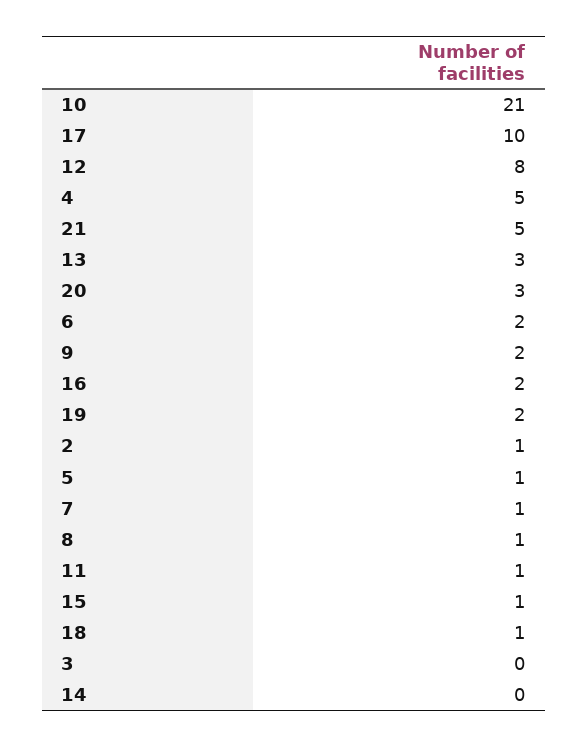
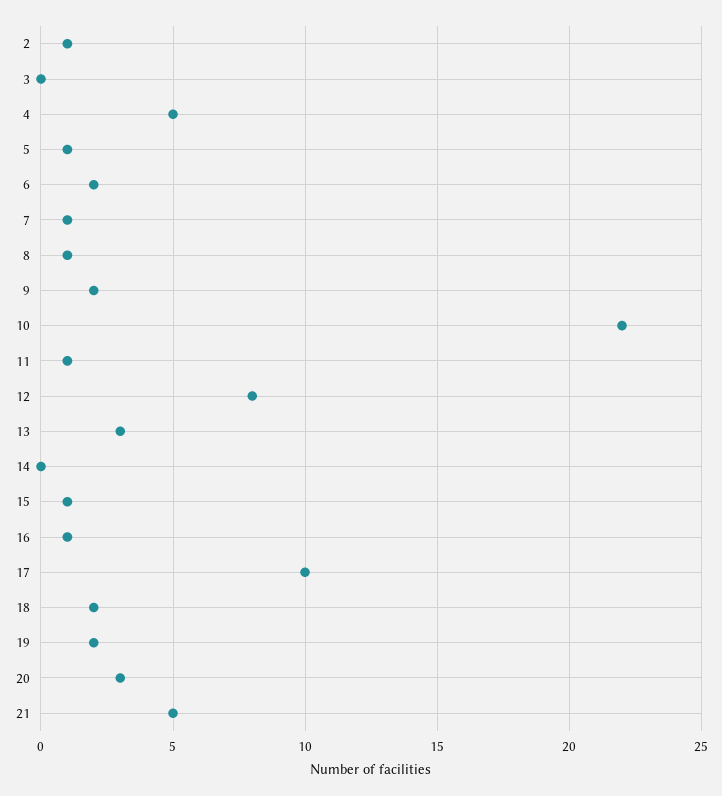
10: 21 -> 22
16: 2 -> 1
18: 1 -> 2

